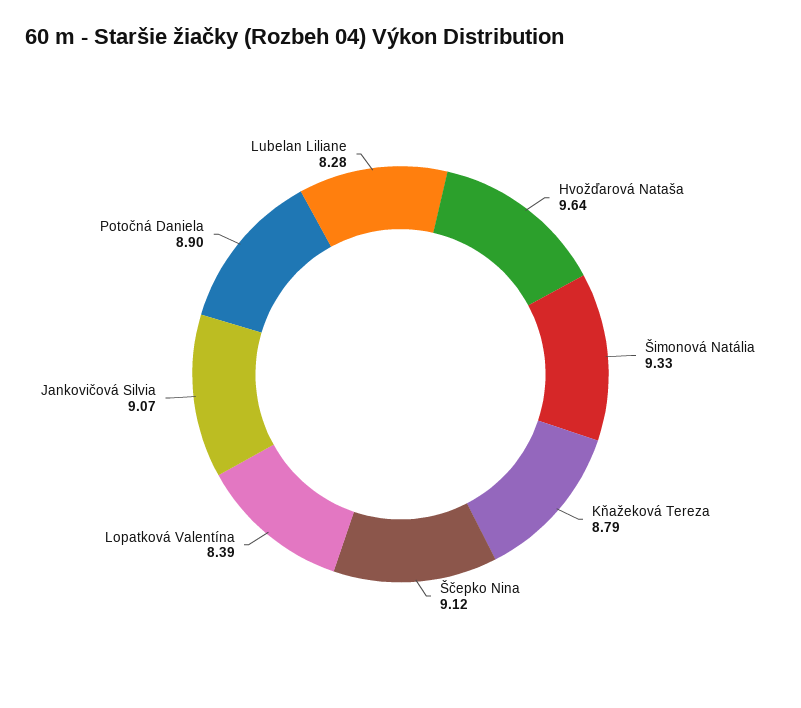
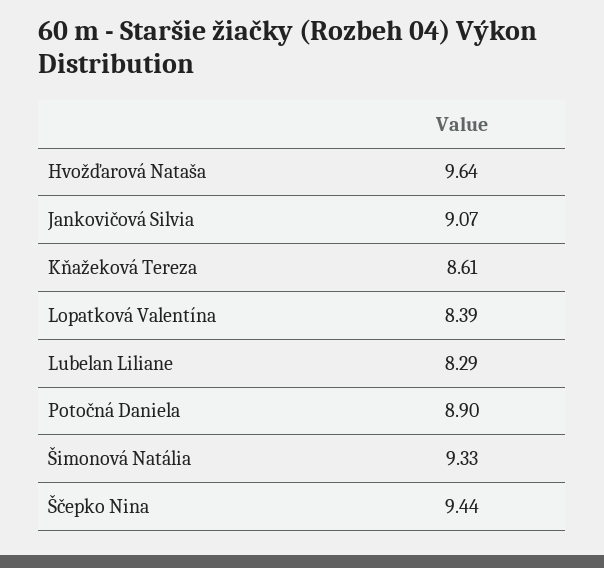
Kňažeková Tereza: 8.79 -> 8.61
Ščepko Nina: 9.12 -> 9.44
Lubelan Liliane: 8.28 -> 8.29

